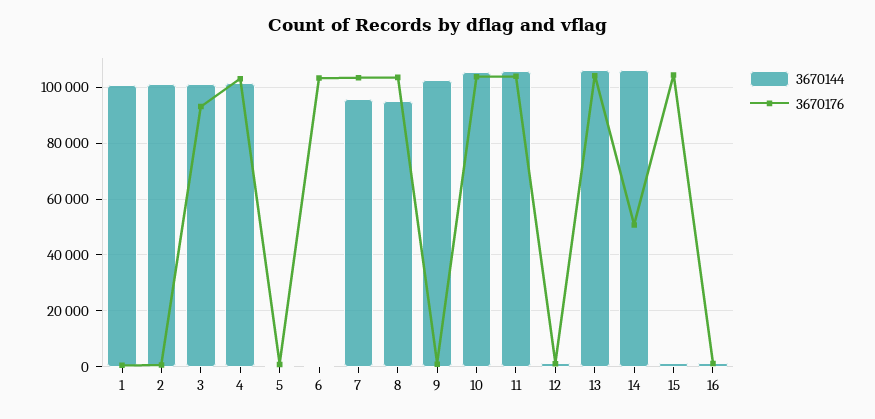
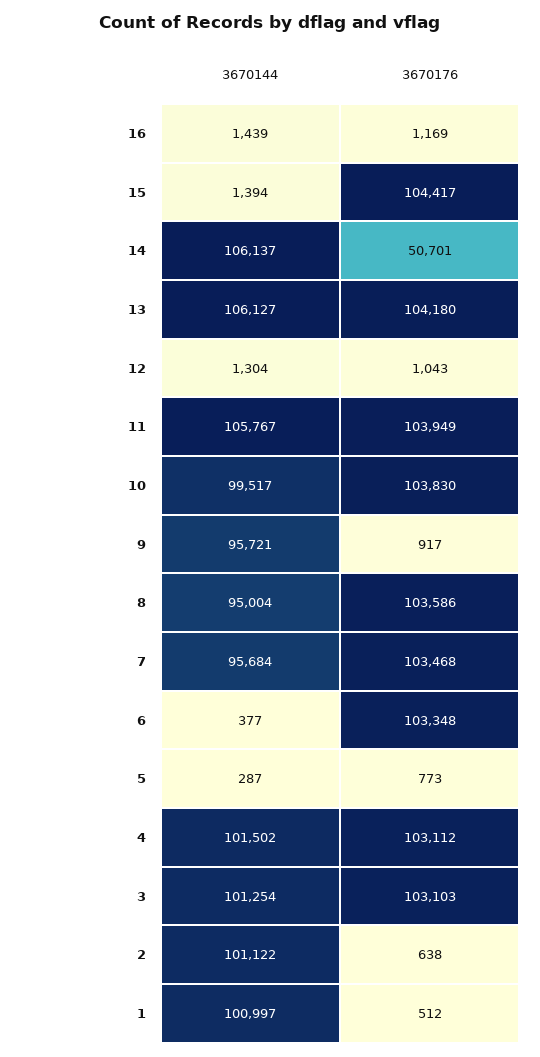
3670176, 3: 92500 -> 103103
3670144, 9: 102500 -> 95721
3670144, 10: 105000 -> 99517

